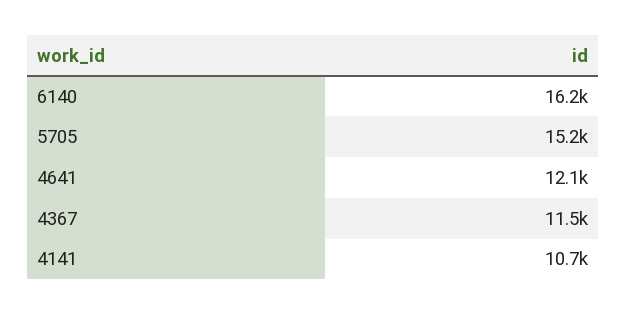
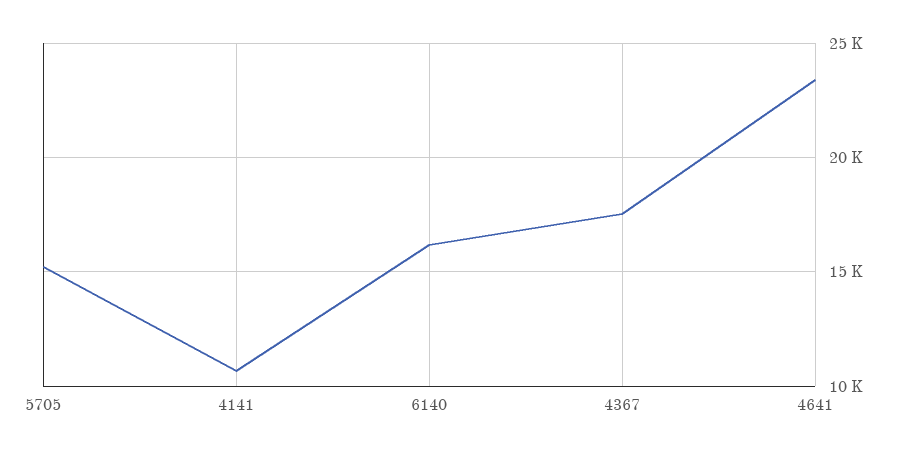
4641: 12100 -> 23500
4367: 11500 -> 17500

